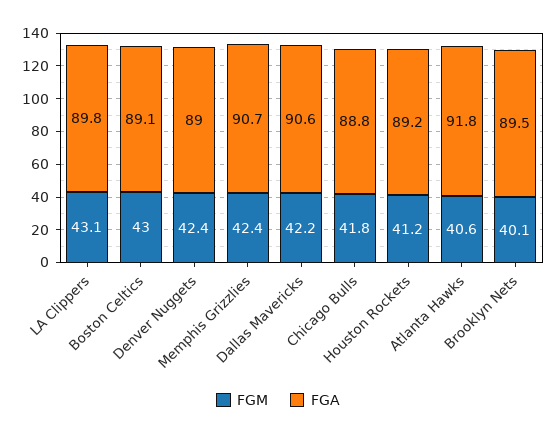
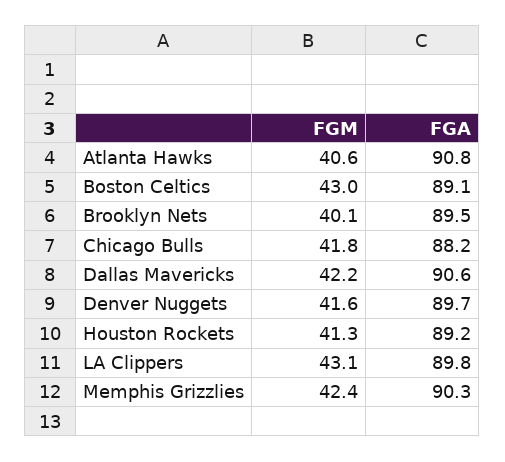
FGM, Denver Nuggets: 42.4 -> 41.6
FGA, Denver Nuggets: 89 -> 89.7
FGA, Memphis Grizzlies: 90.7 -> 90.3
FGA, Chicago Bulls: 88.8 -> 88.2
FGM, Houston Rockets: 41.2 -> 41.3
FGA, Atlanta Hawks: 91.8 -> 90.8

